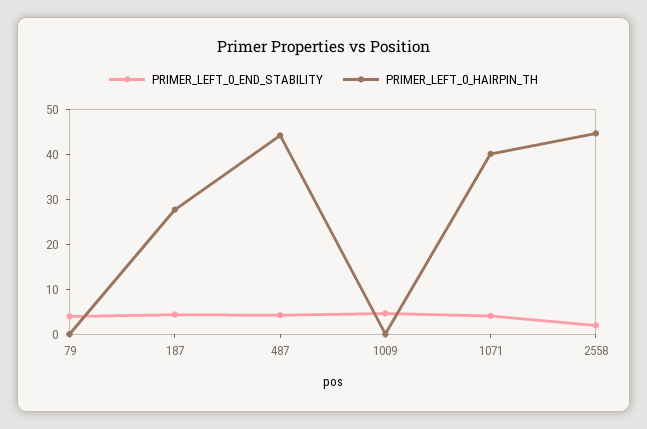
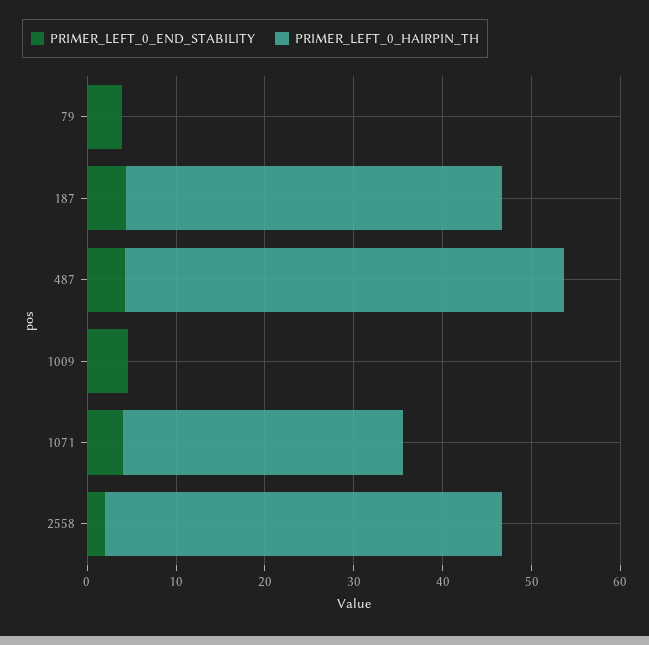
PRIMER_LEFT_0_HAIRPIN_TH, 187: 28 -> 42
PRIMER_LEFT_0_HAIRPIN_TH, 487: 44 -> 50
PRIMER_LEFT_0_HAIRPIN_TH, 1071: 40 -> 32

